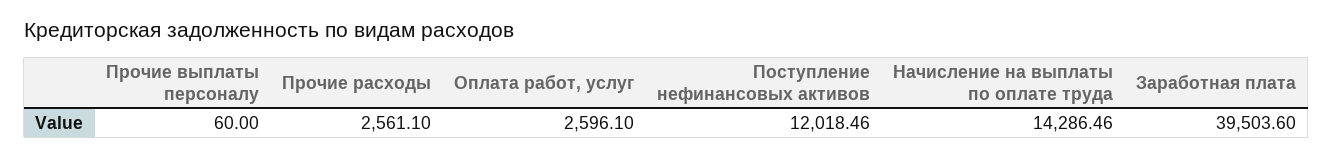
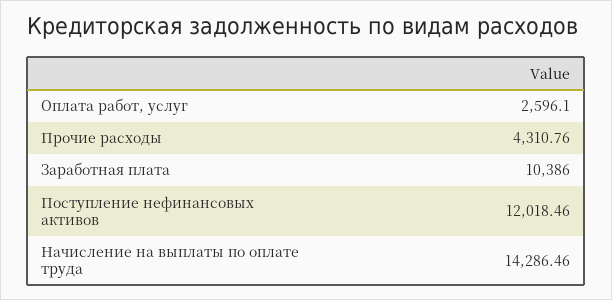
Прочие выплаты персоналу: 60 -> none
Прочие расходы: 2561.1 -> 4310.76
Заработная плата: 39503.6 -> 10386

